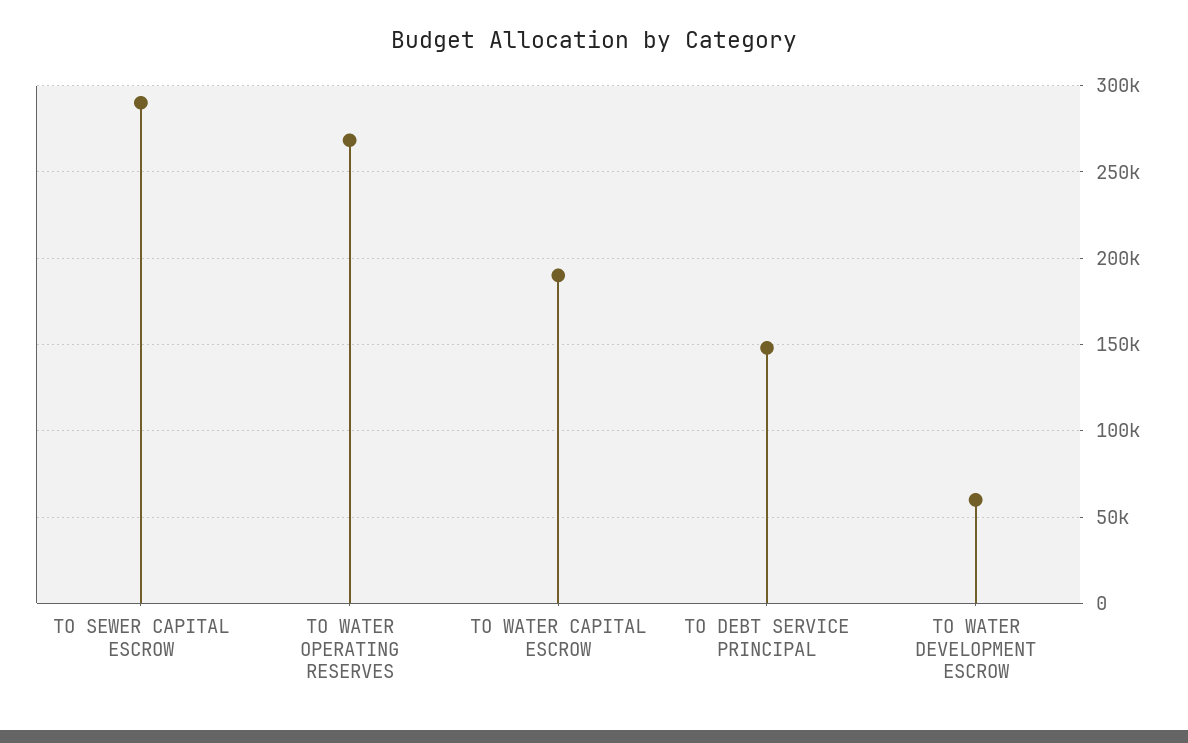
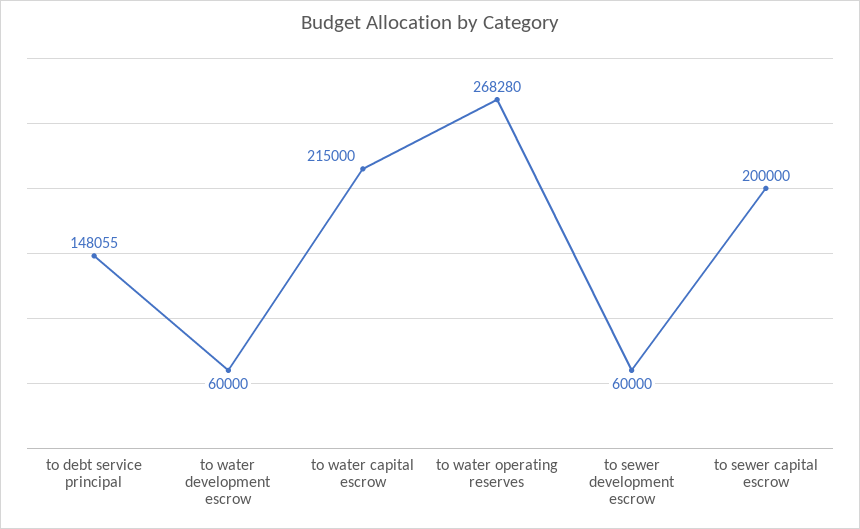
TO SEWER CAPITAL ESCROW: 290000 -> 200000
TO WATER CAPITAL ESCROW: 190000 -> 215000
to sewer development escrow: none -> 60000

